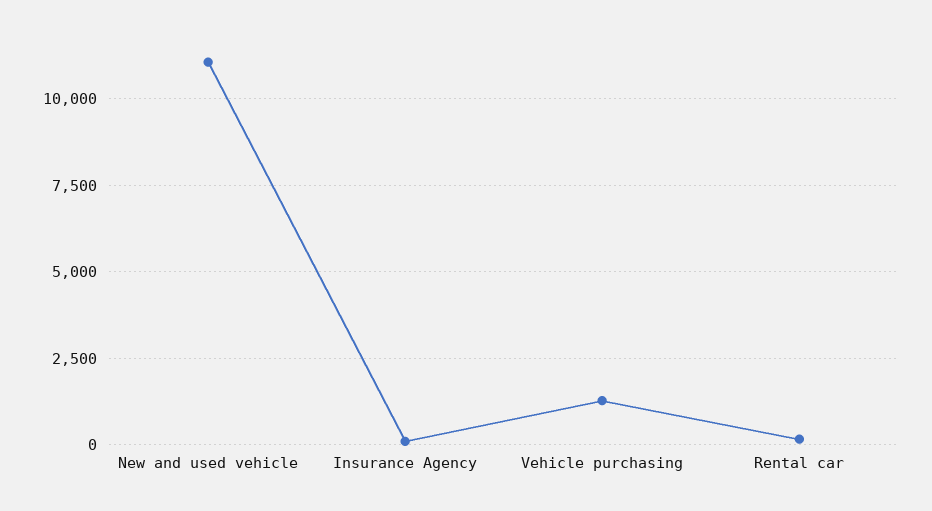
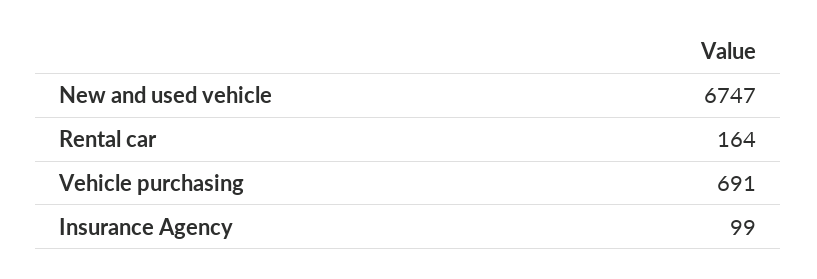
New and used vehicle: 11000 -> 6747
Vehicle purchasing: 1250 -> 691

